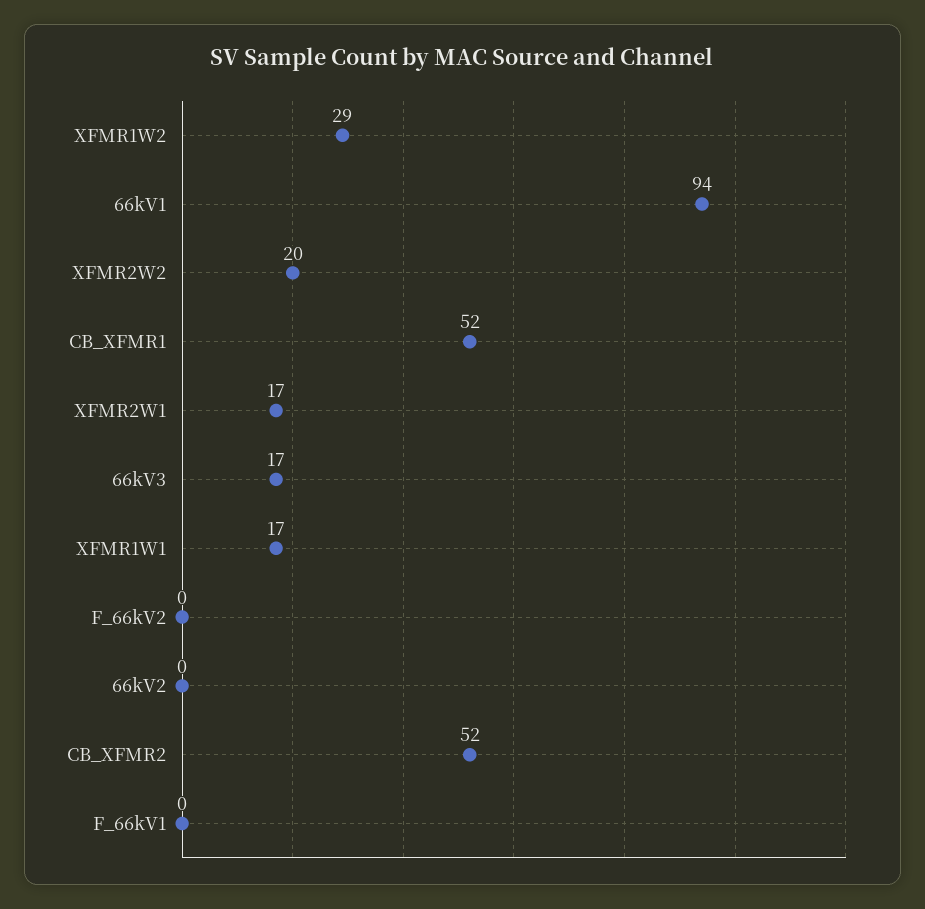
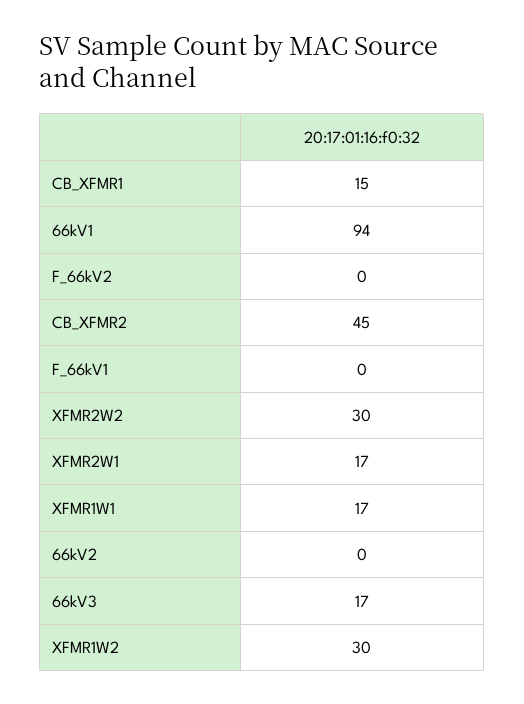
XFMR1W2: 29 -> 30
XFMR2W2: 20 -> 30
CB_XFMR1: 52 -> 15
CB_XFMR2: 52 -> 45

